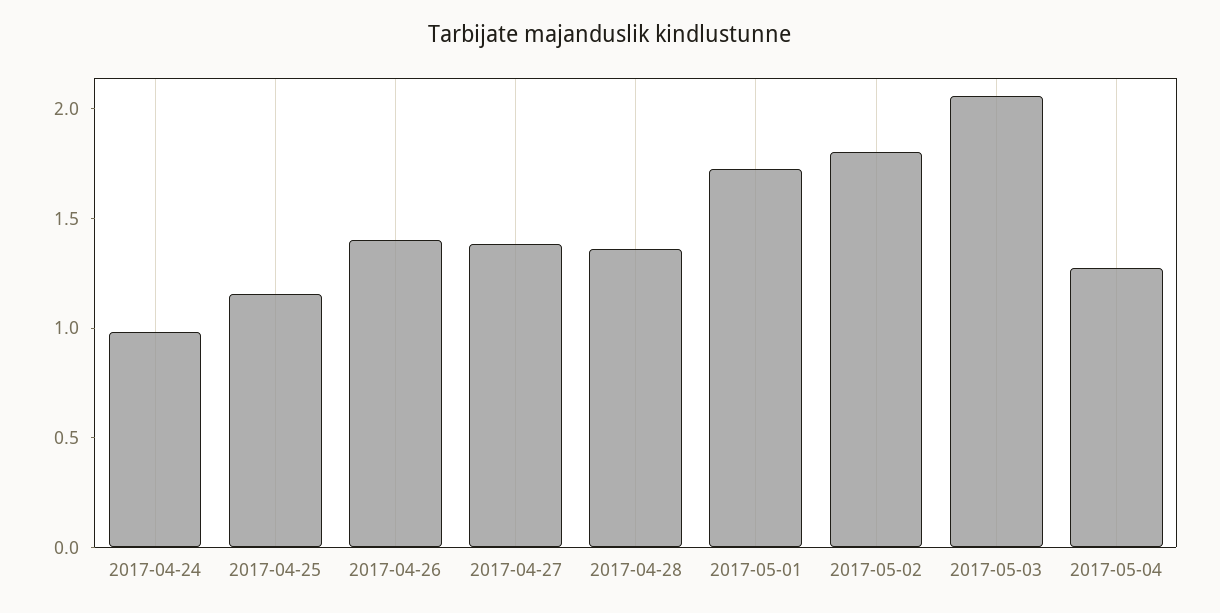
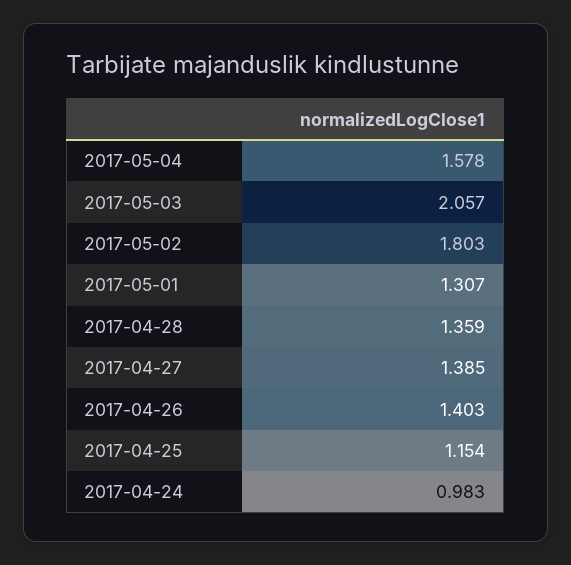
2017-05-01: 1.7 -> 1.307
2017-05-04: 1.3 -> 1.578

